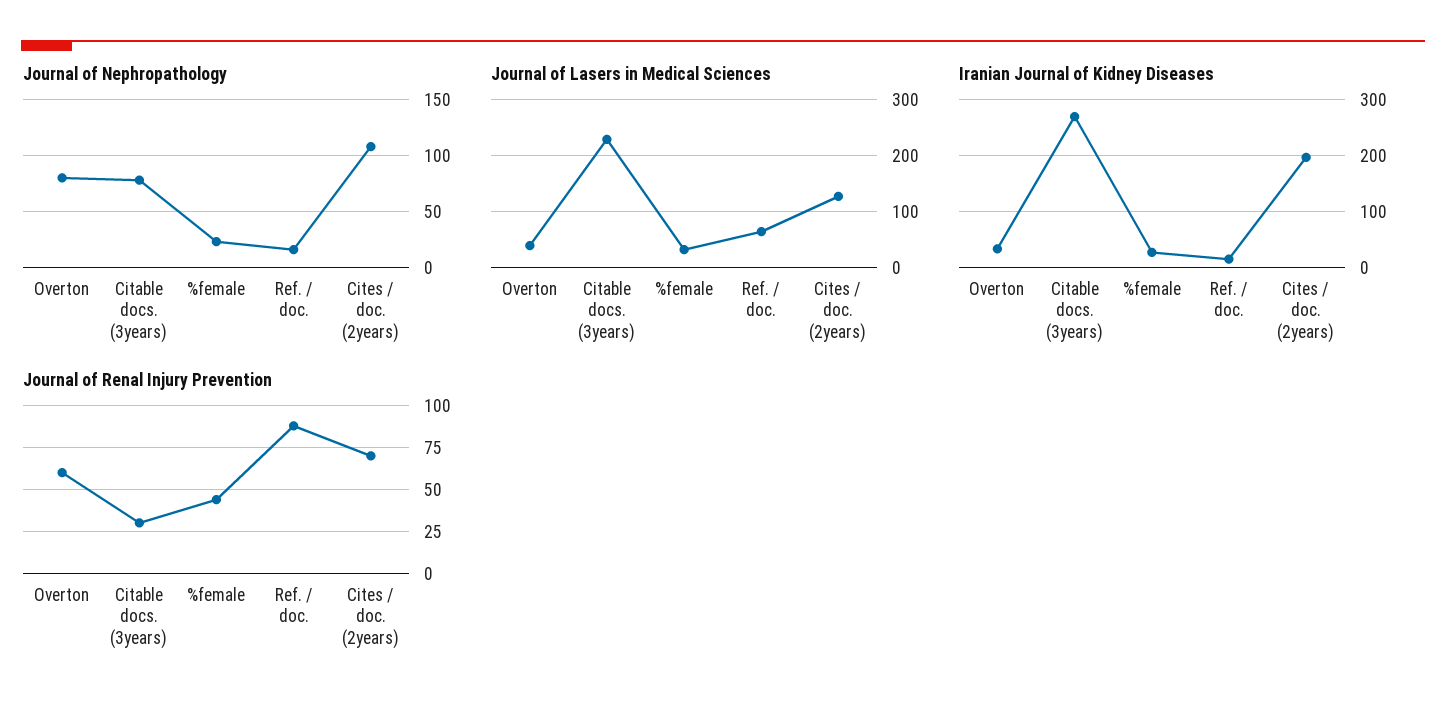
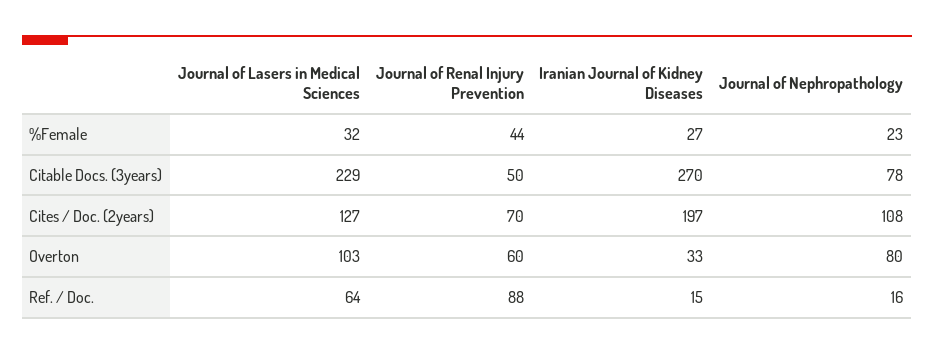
Journal of Lasers in Medical Sciences, Overton: 40 -> 103
Journal of Renal Injury Prevention, Citable docs. (3years): 30 -> 50

